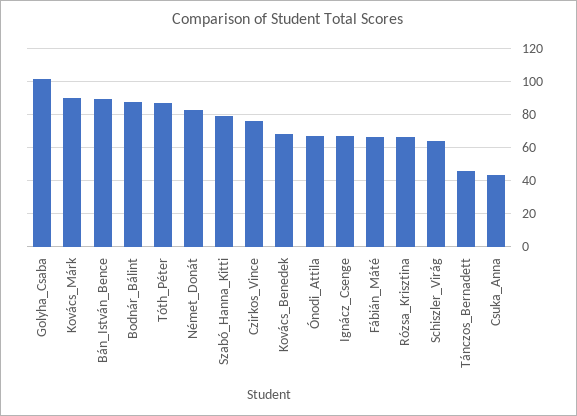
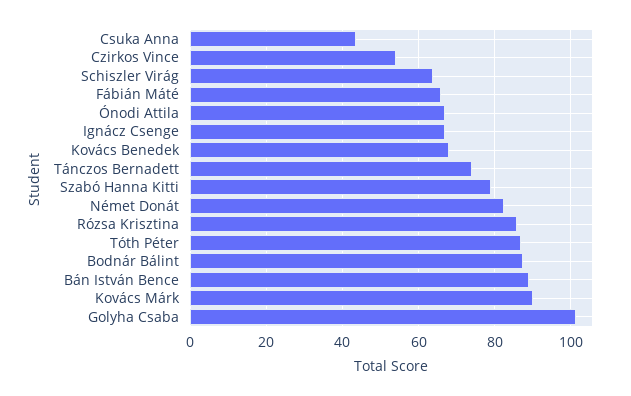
Czirkos_Vince: 75 -> 54
Rózsa_Krisztina: 65 -> 86
Tánczos_Bernadett: 45 -> 74

